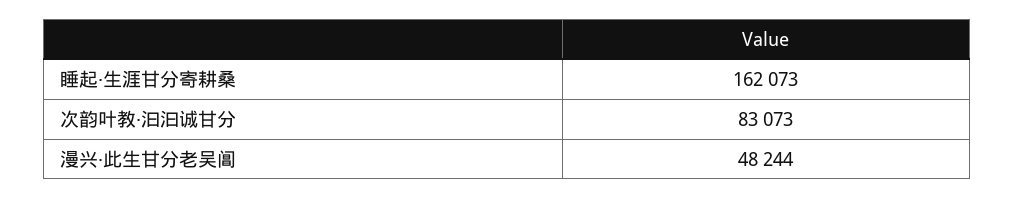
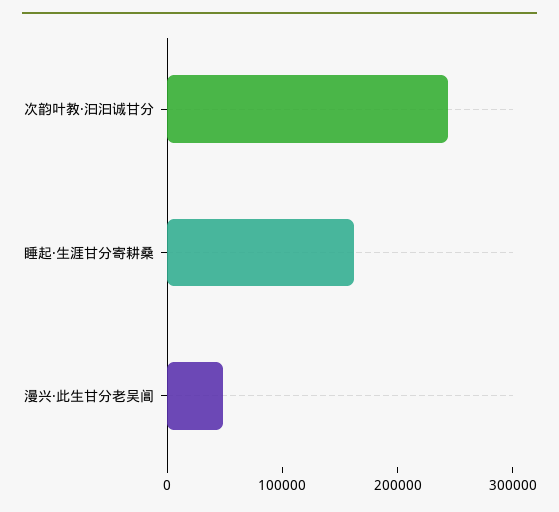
次韵叶教·汩汩诚甘分: 83073 -> 240000

